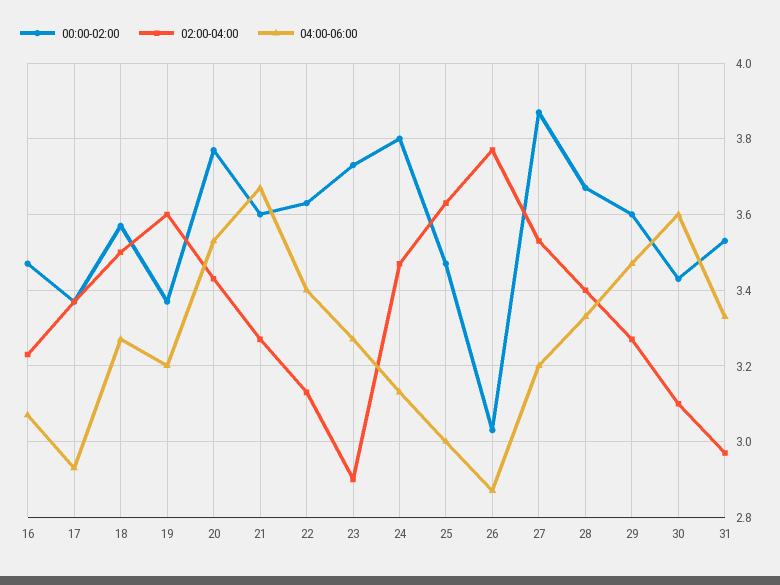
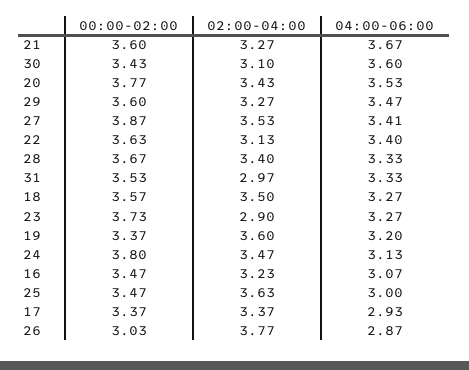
04:00-06:00, 27: 3.2 -> 3.41

